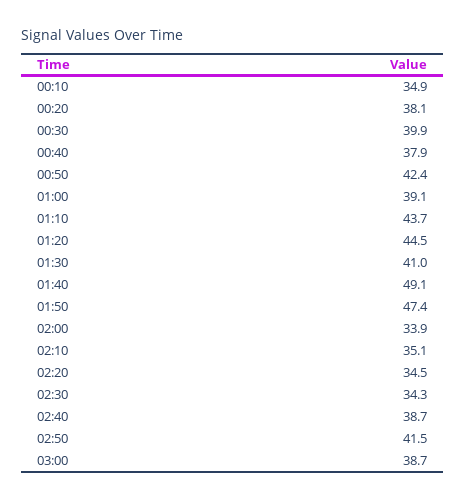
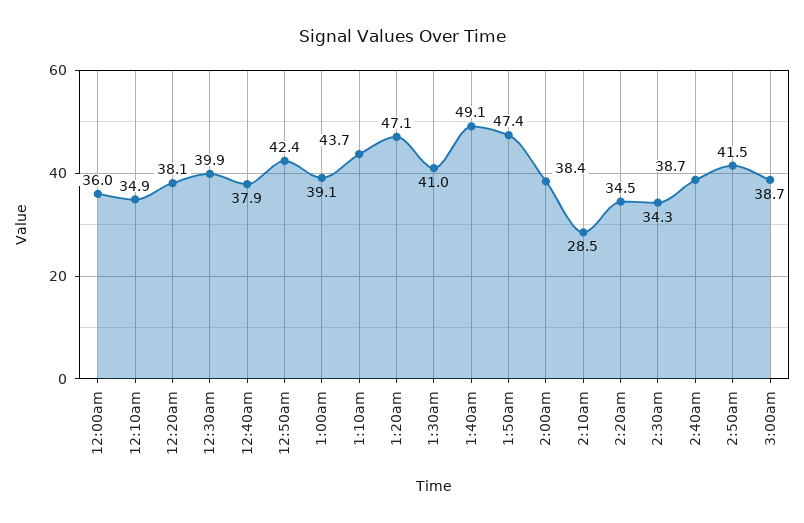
01:20: 44.5 -> 47.1
02:00: 33.9 -> 38.4
02:10: 35.1 -> 28.5
12:00am: none -> 36

